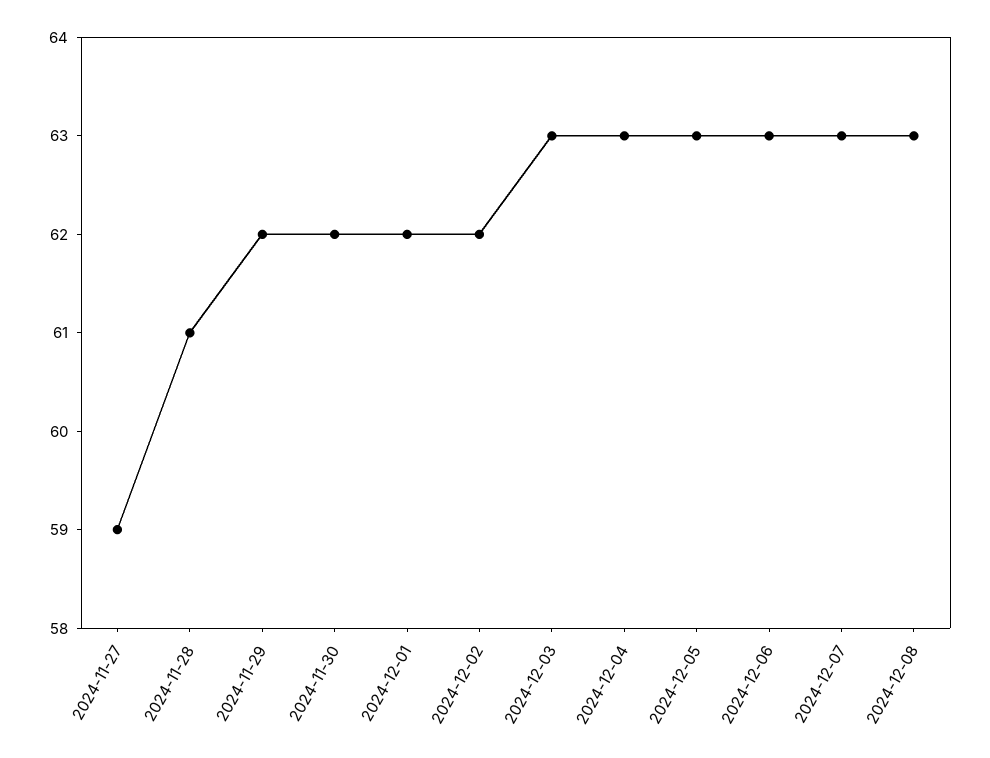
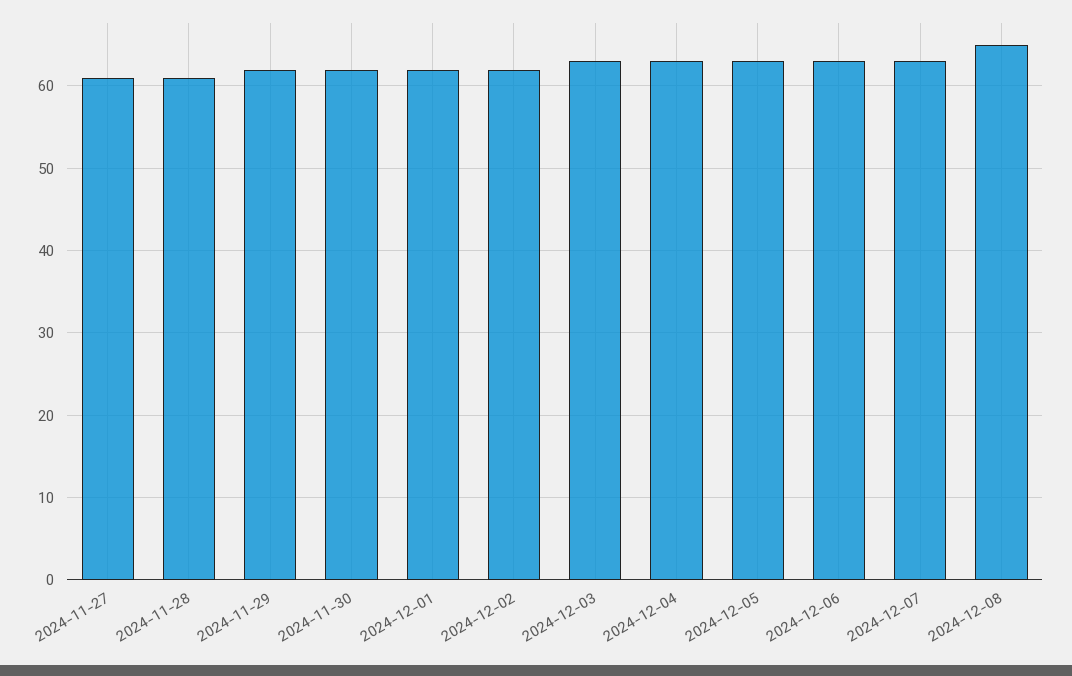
2024-11-27: 59 -> 61
2024-12-08: 63 -> 65

